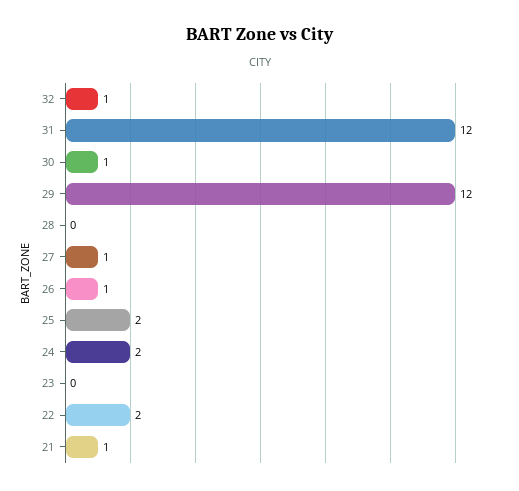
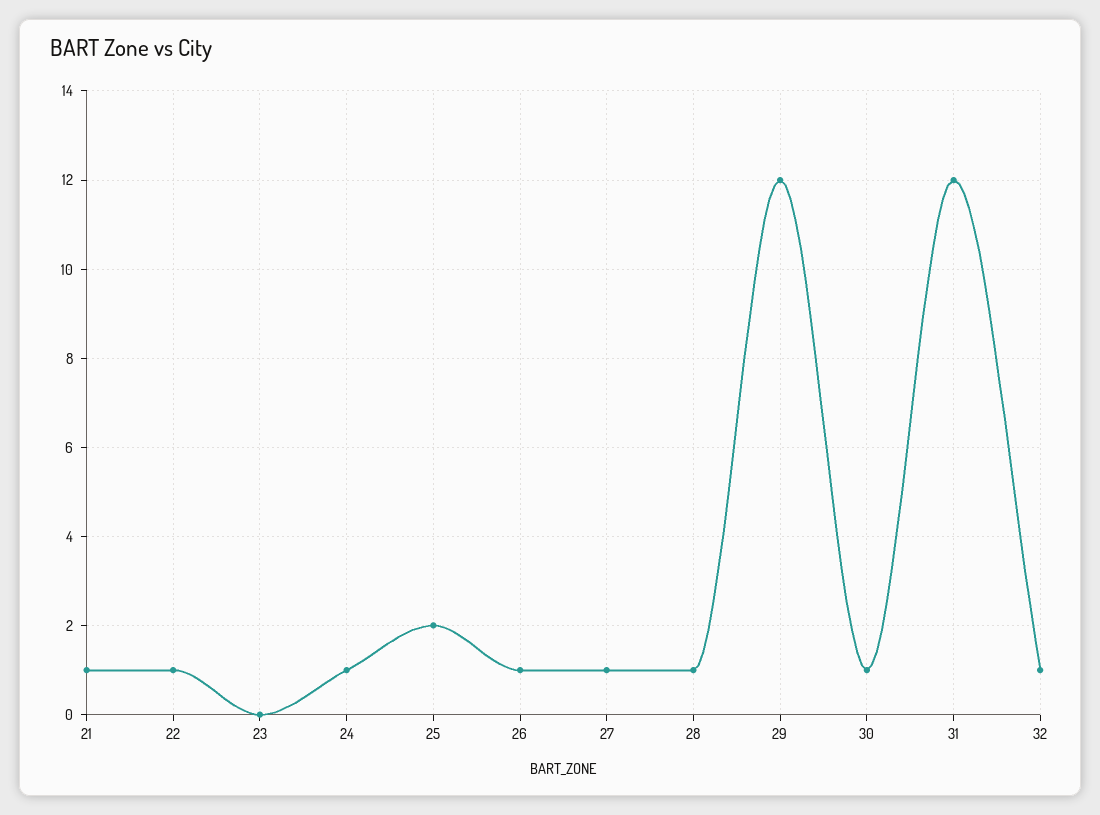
28: 0 -> 1
24: 2 -> 1
22: 2 -> 1

